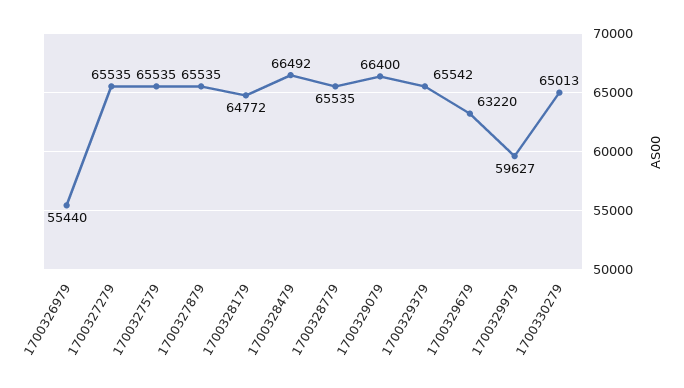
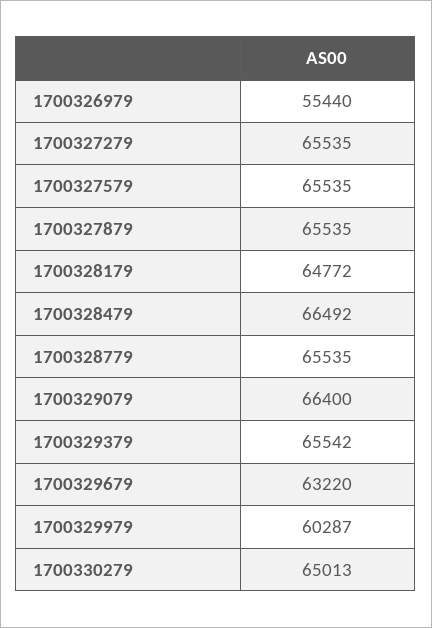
1700329979: 59627 -> 60287

